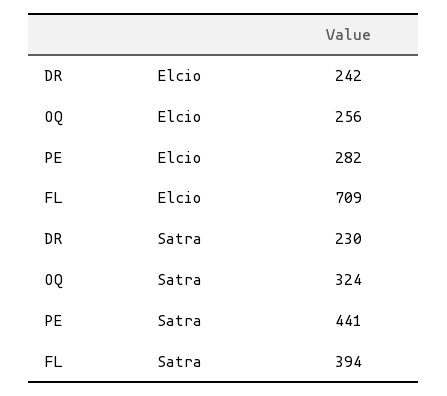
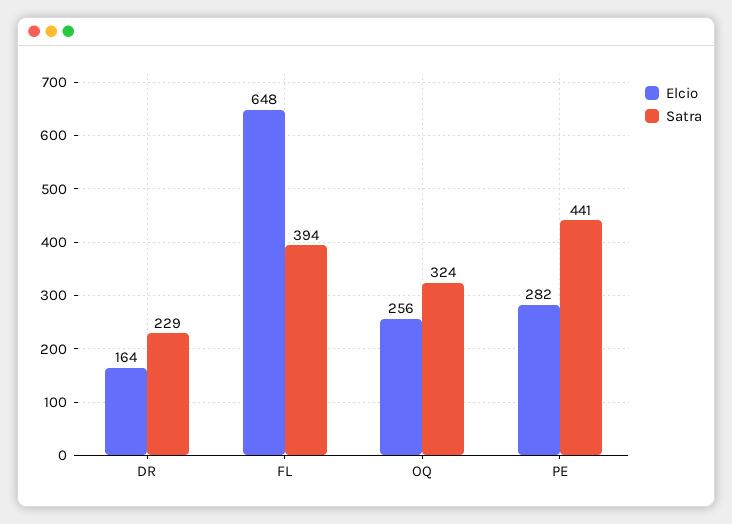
Elcio, DR: 242 -> 164
Elcio, FL: 709 -> 648
Satra, DR: 230 -> 229

